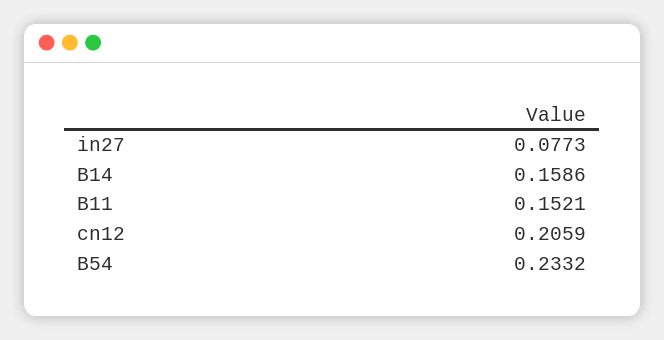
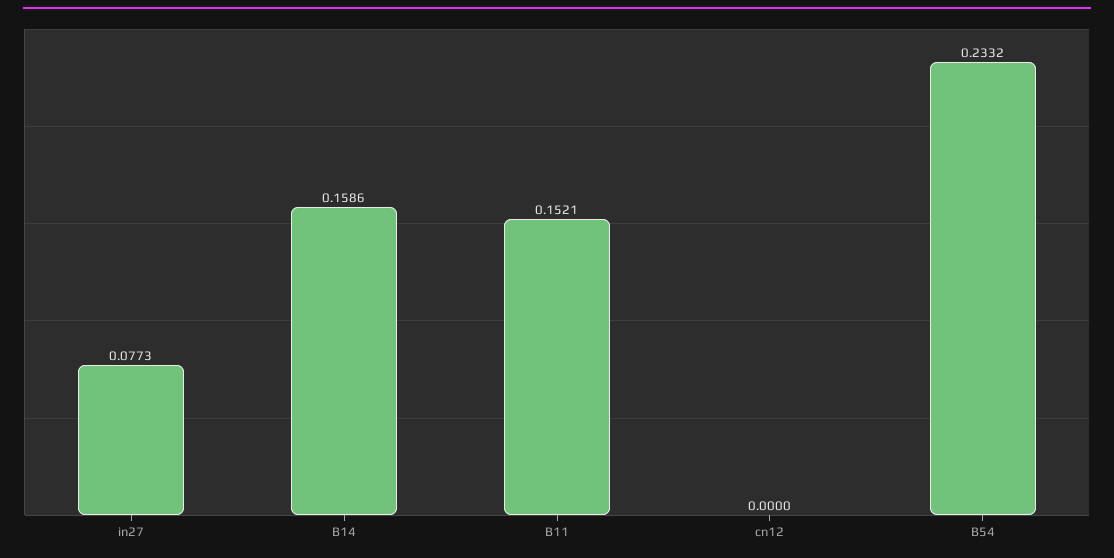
cn12: 0.2059 -> 0

